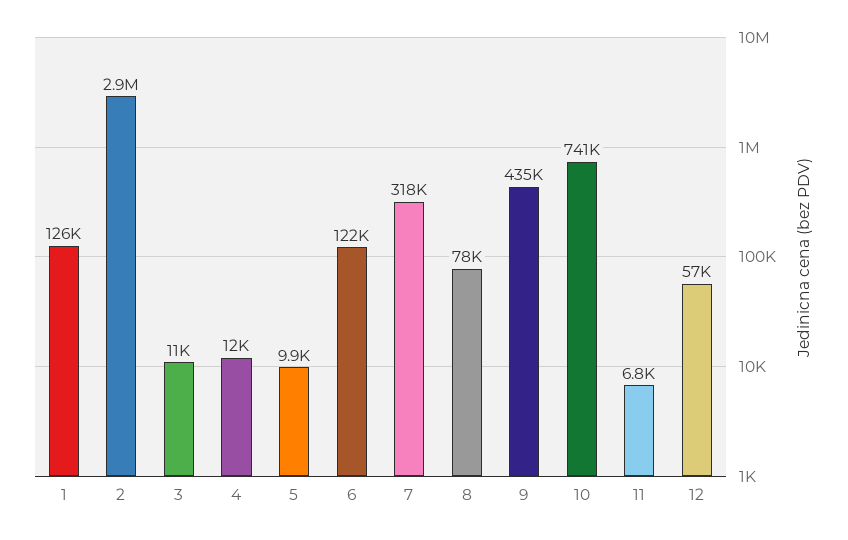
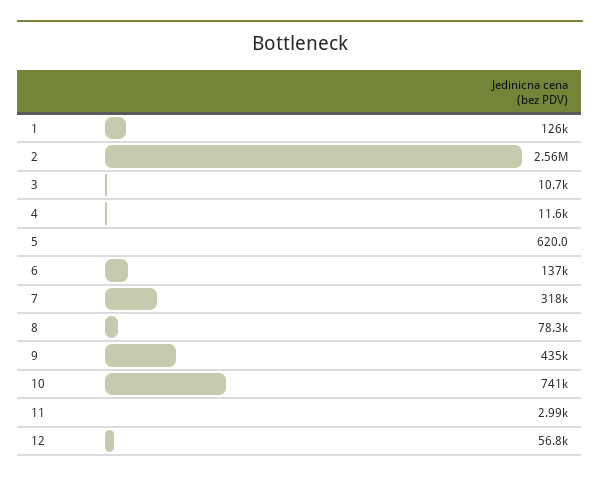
2: 2900000 -> 2560000
5: 9900 -> 620
6: 122000 -> 137000
11: 6800 -> 2990

